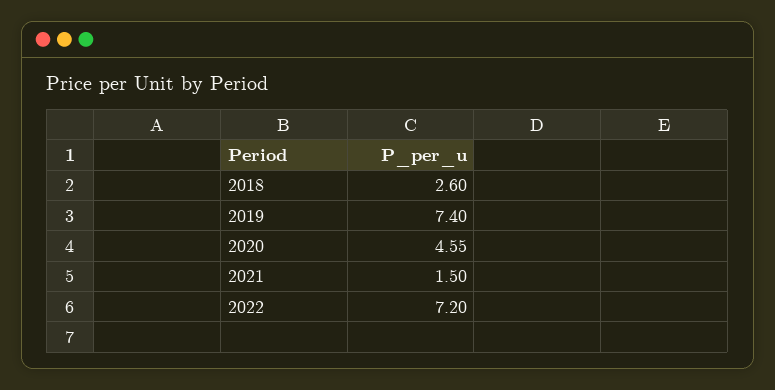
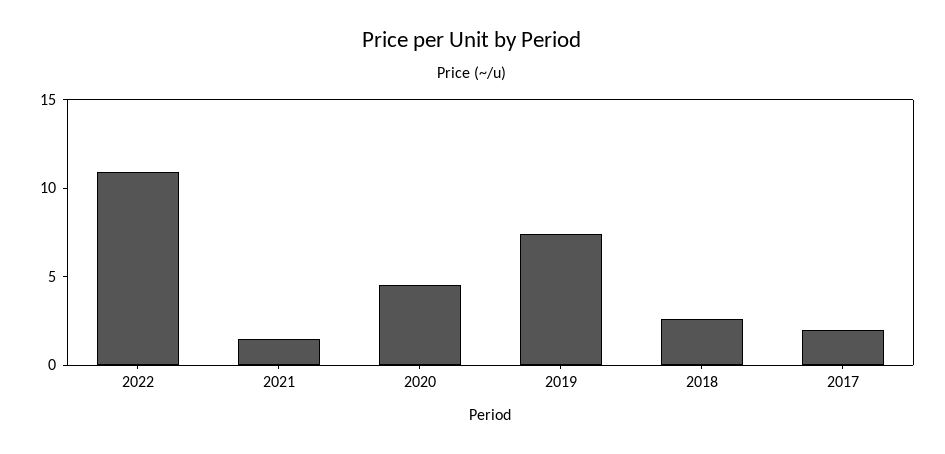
2022: 7.2 -> 11
2017: none -> 2

